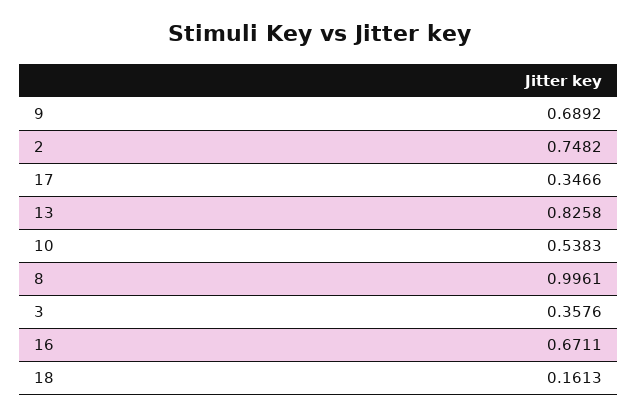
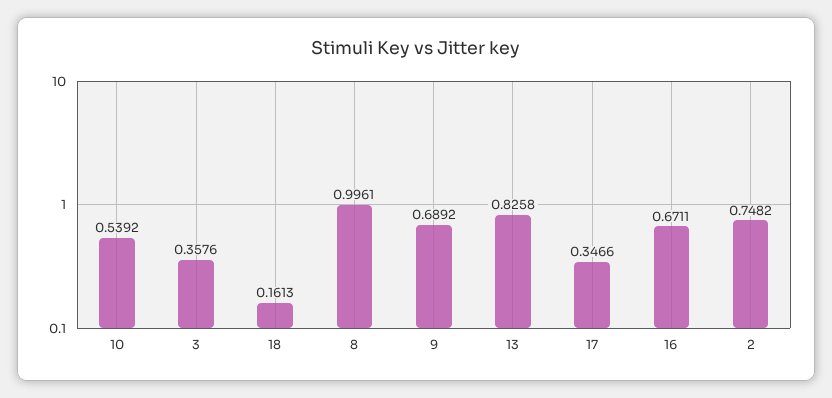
10: 0.5383 -> 0.5392

